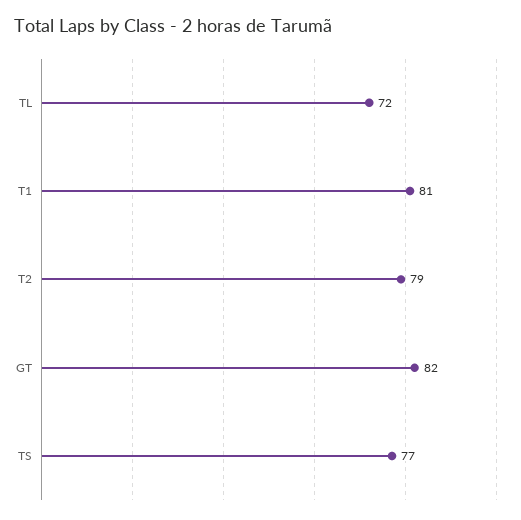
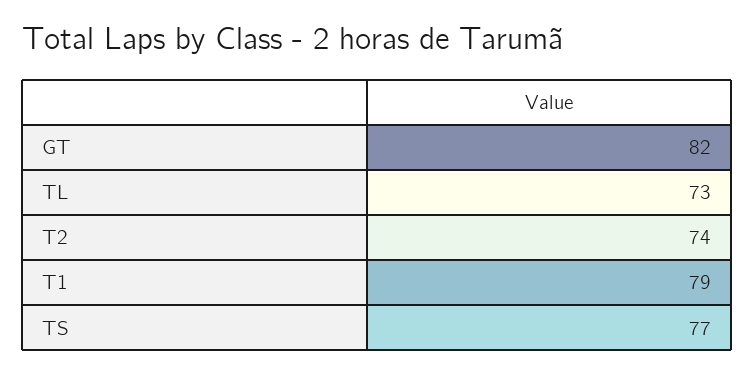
TL: 72 -> 73
T1: 81 -> 79
T2: 79 -> 74

